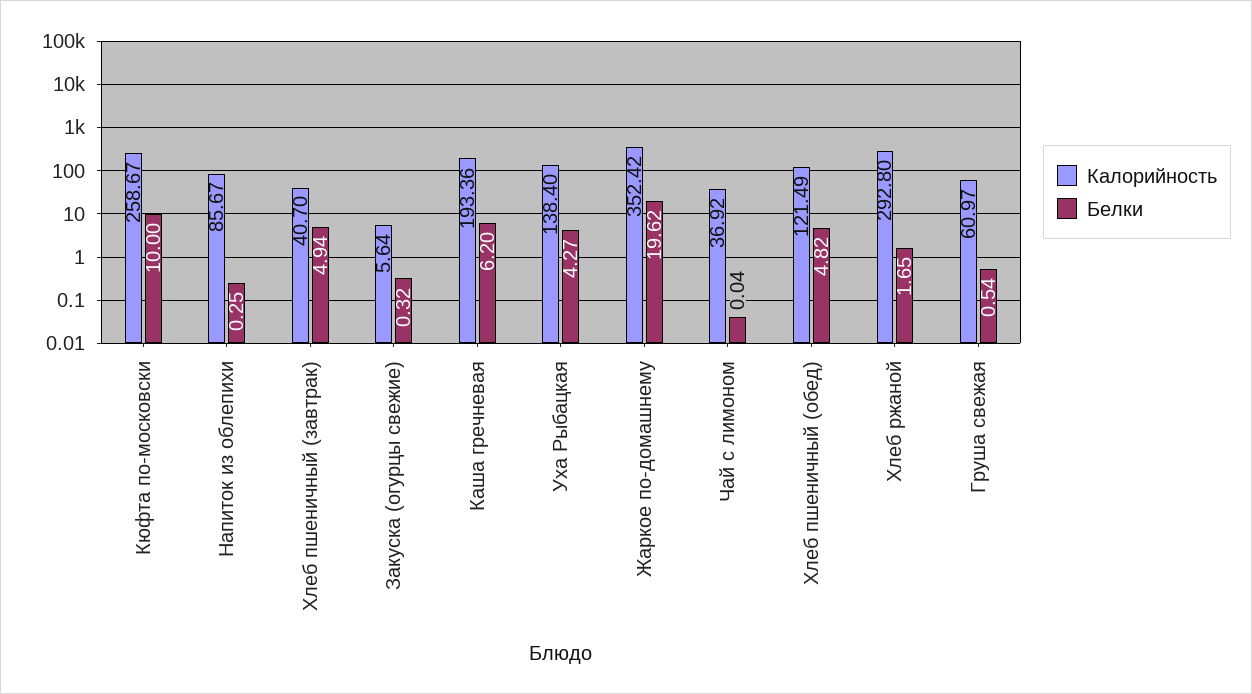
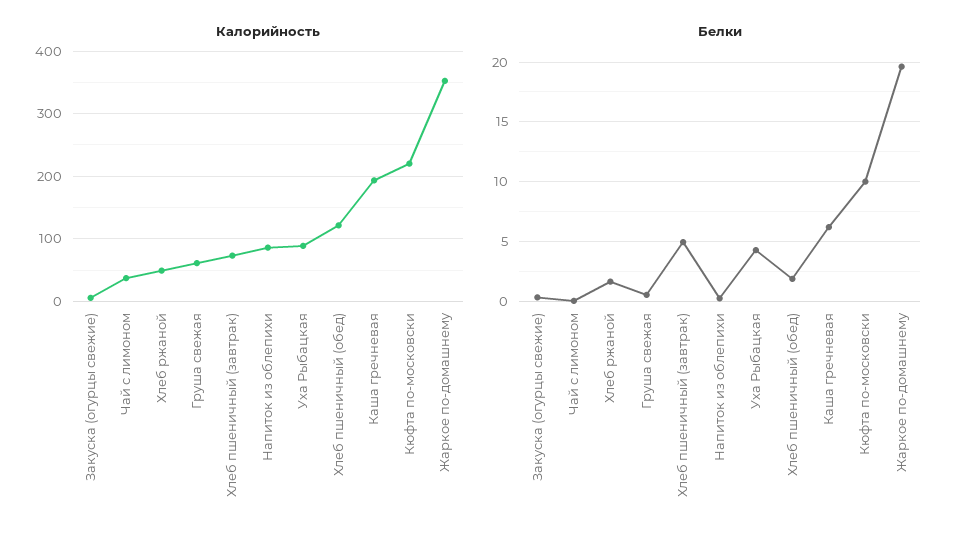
Калорийность, Кюфта по-московски: 258.67 -> 220
Калорийность, Хлеб пшеничный (завтрак): 40.7 -> 70
Калорийность, Уха Рыбацкая: 138.4 -> 90
Белки, Хлеб пшеничный (обед): 4.82 -> 2
Калорийность, Хлеб ржаной: 292.8 -> 50

